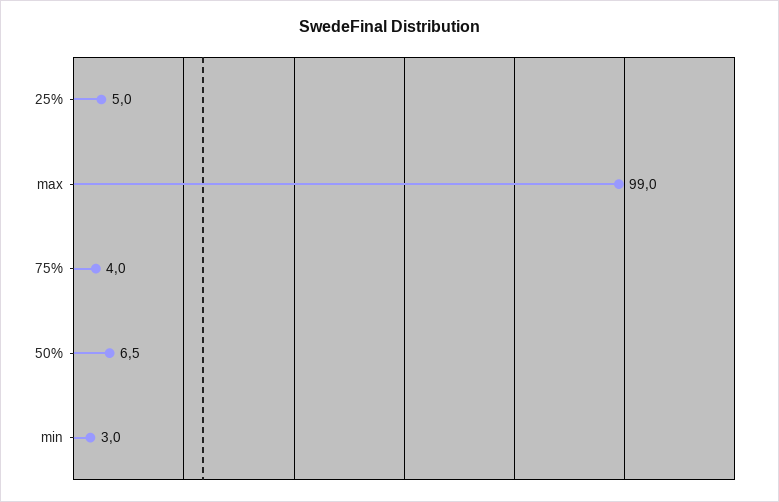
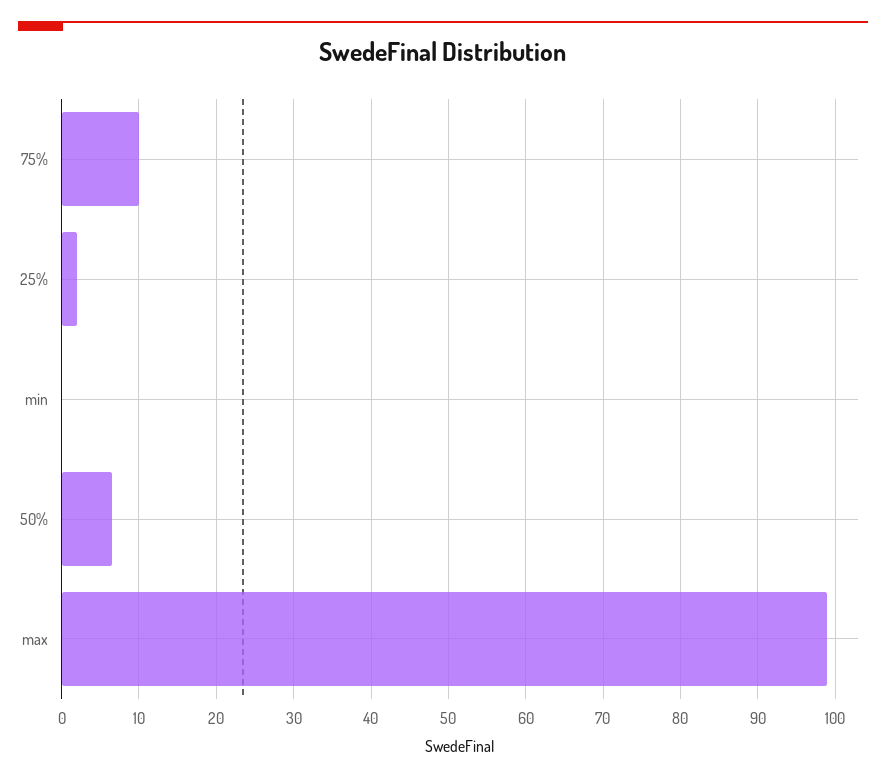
25%: 5 -> 2
75%: 4 -> 10
min: 3 -> 0

